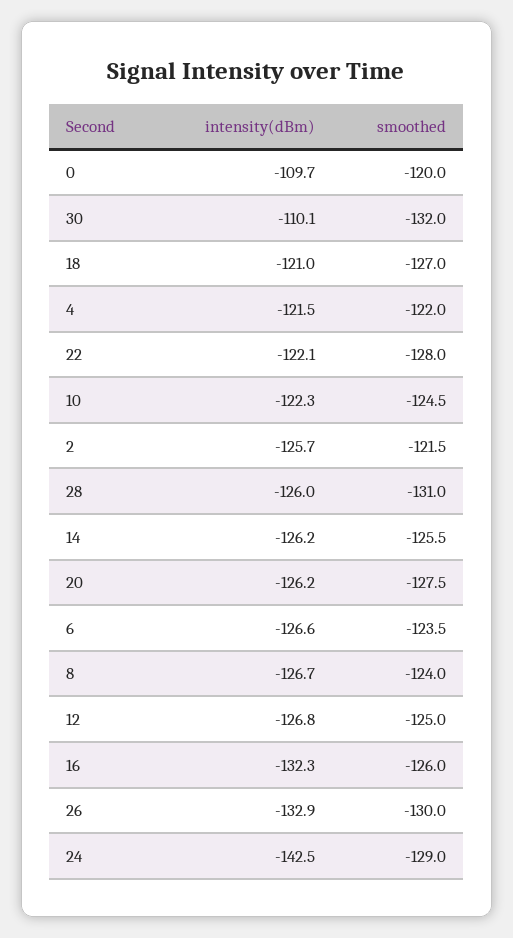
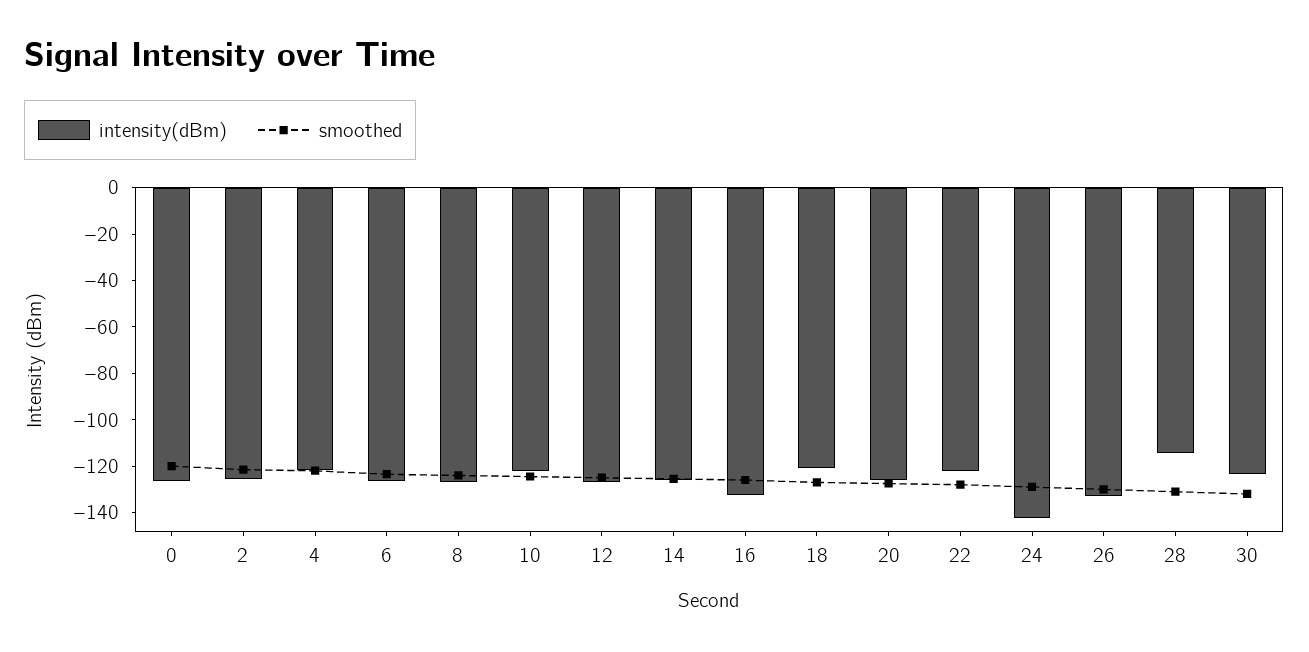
intensity(dBm), 0: -109.7 -> -125
intensity(dBm), 30: -110.1 -> -125
intensity(dBm), 28: -126 -> -115

